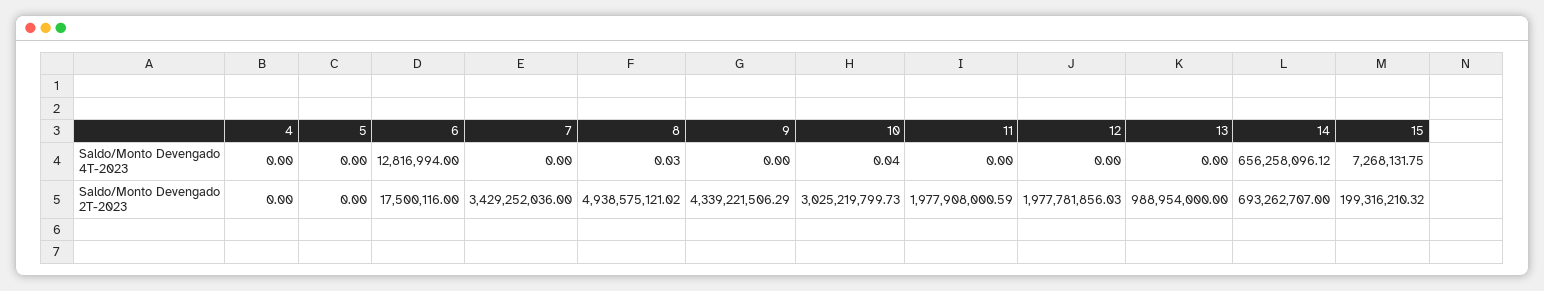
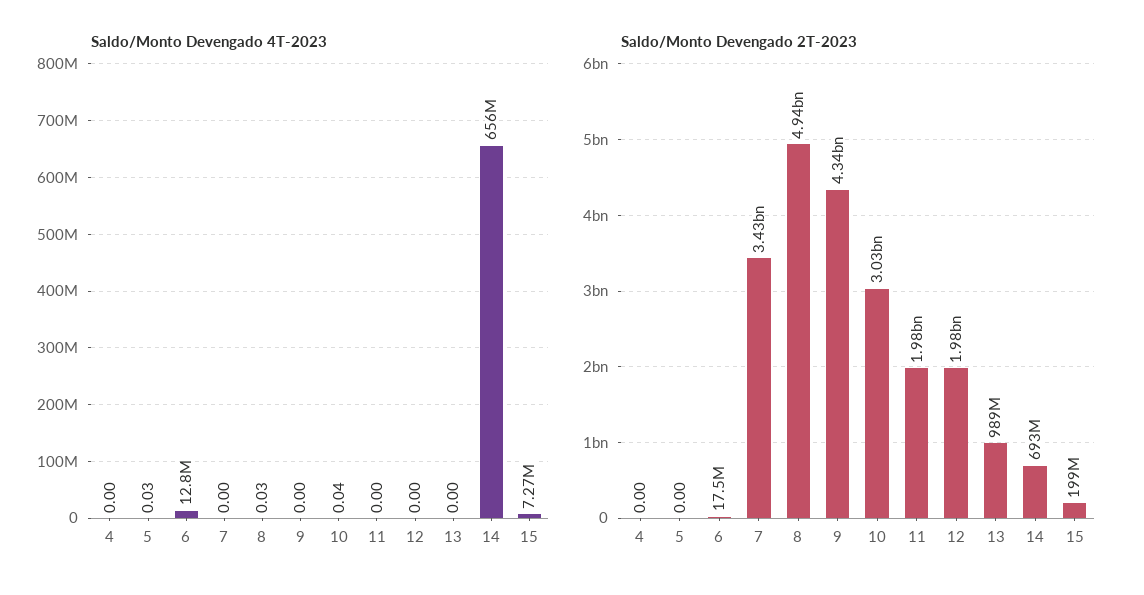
Saldo/Monto Devengado 4T-2023, 5: 0 -> 0.03

